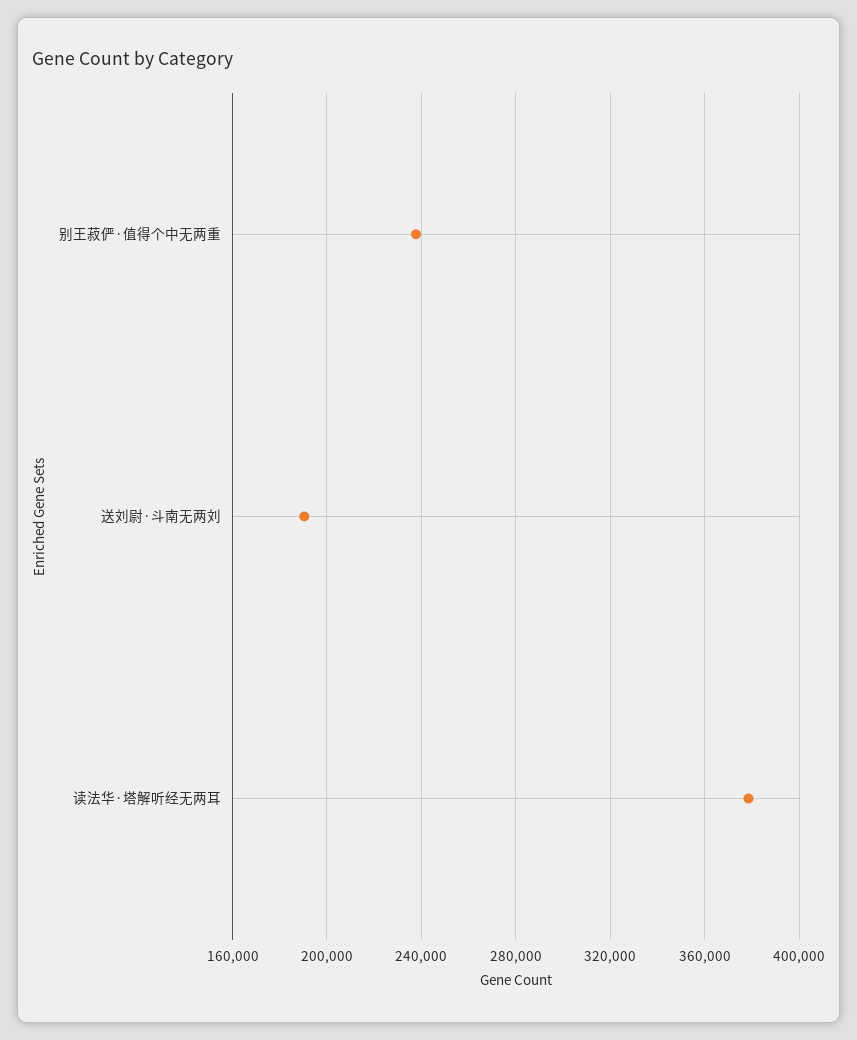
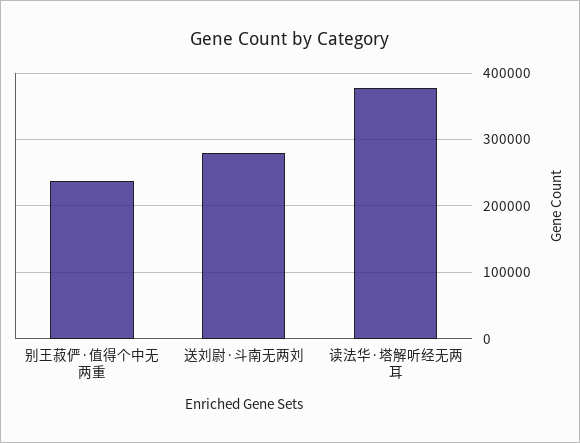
送刘尉·斗南无两刘: 190000 -> 280000

